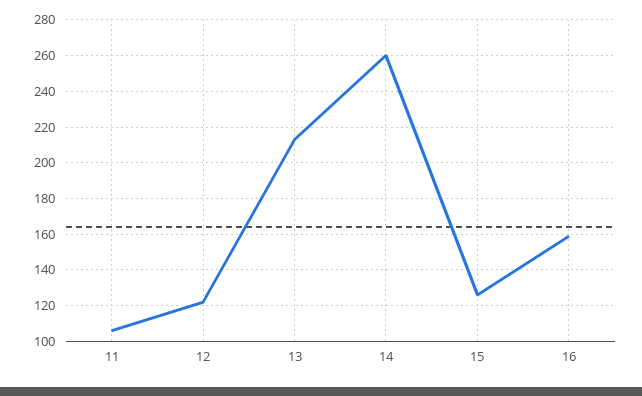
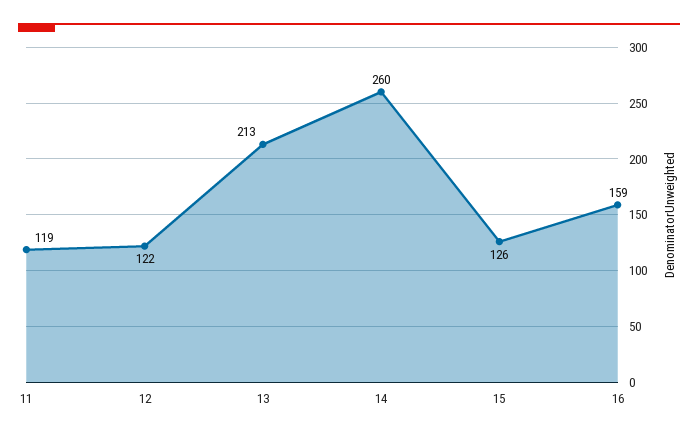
11: 105 -> 119

